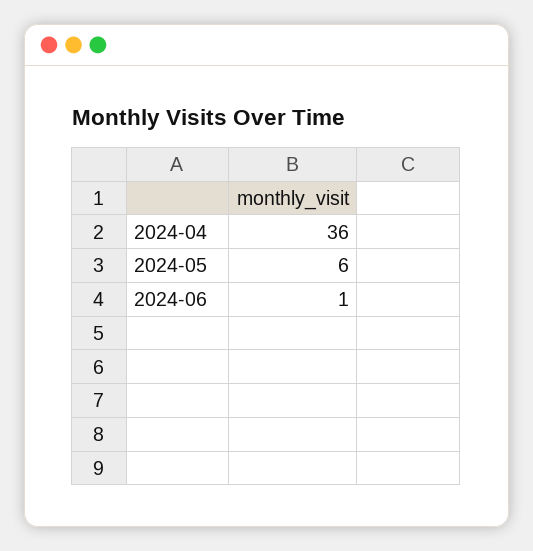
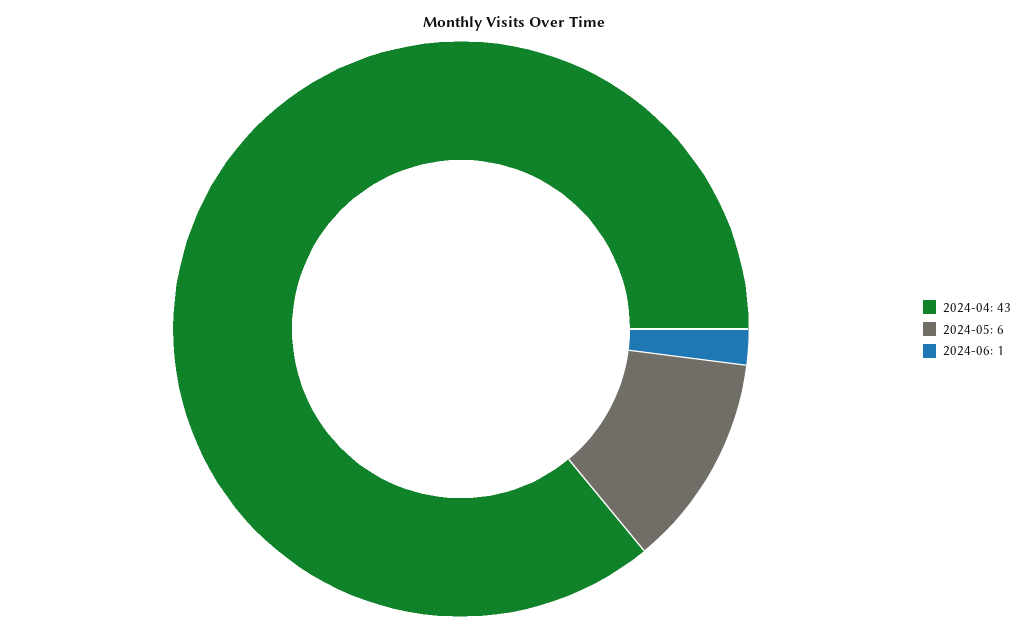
2024-04: 36 -> 43

